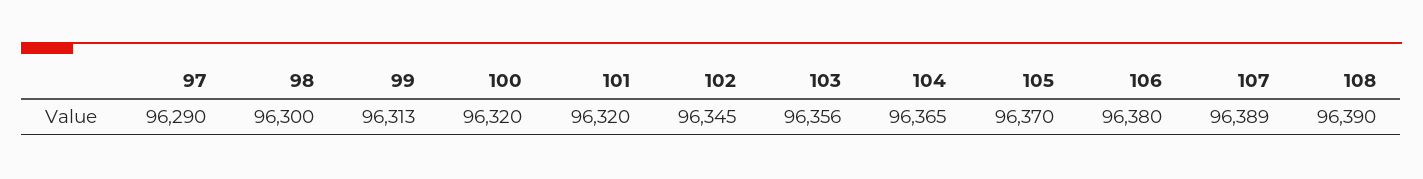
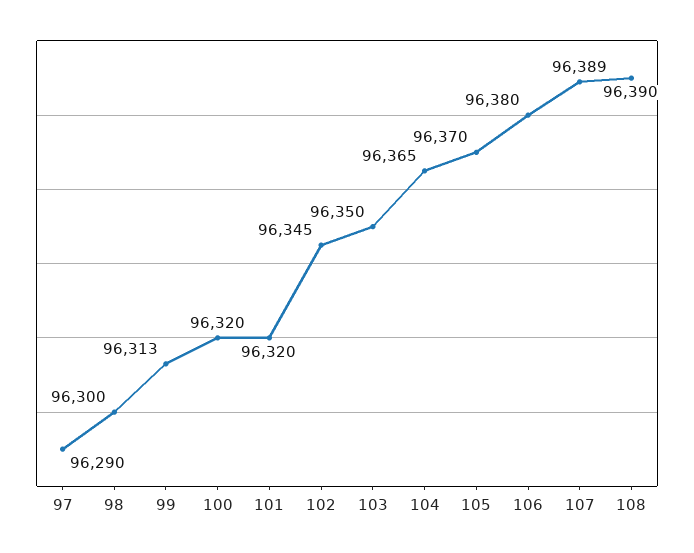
103: 96356 -> 96350

